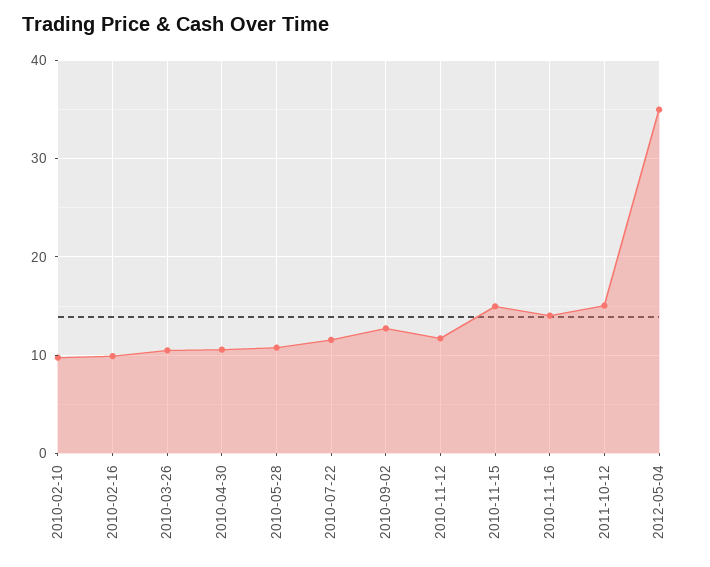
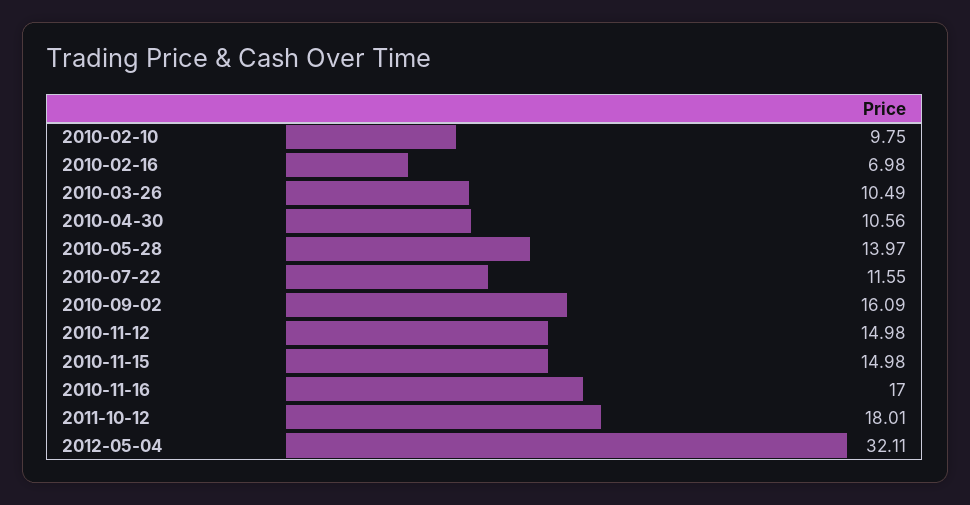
2010-02-16: 10 -> 6.98
2010-05-28: 11 -> 13.97
2010-09-02: 13 -> 16.09
2010-11-12: 12 -> 14.98
2010-11-16: 14 -> 17
2011-10-12: 15 -> 18.01
2012-05-04: 35 -> 32.11

